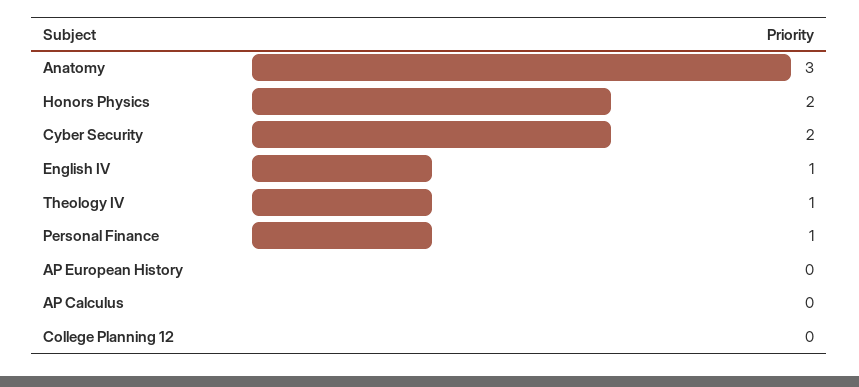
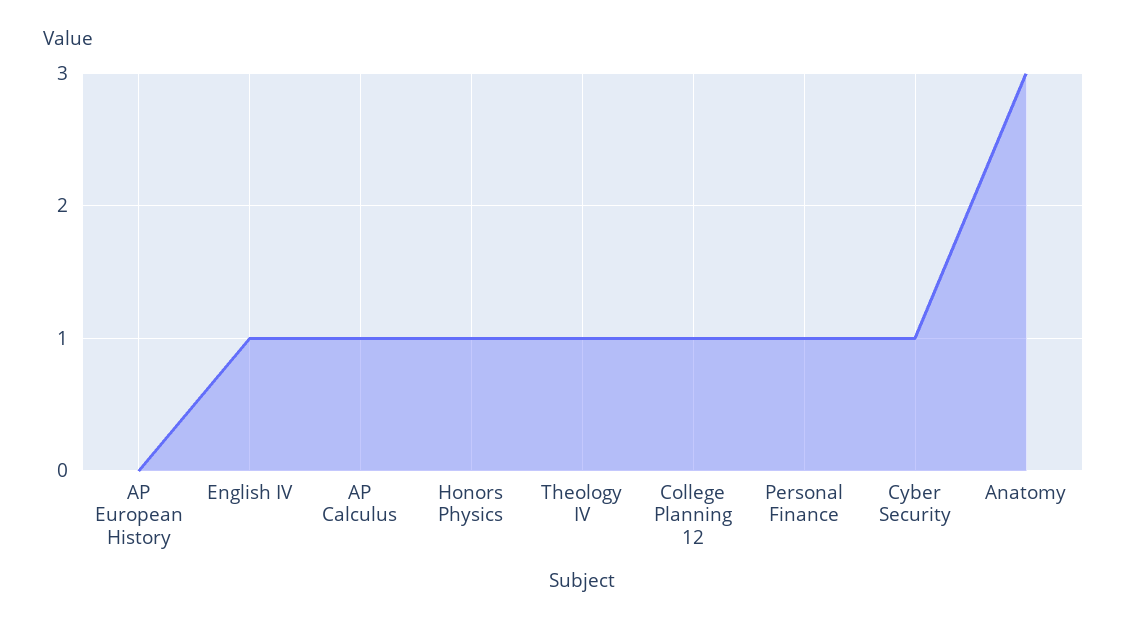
Honors Physics: 2 -> 1
Cyber Security: 2 -> 1
AP Calculus: 0 -> 1
College Planning 12: 0 -> 1

